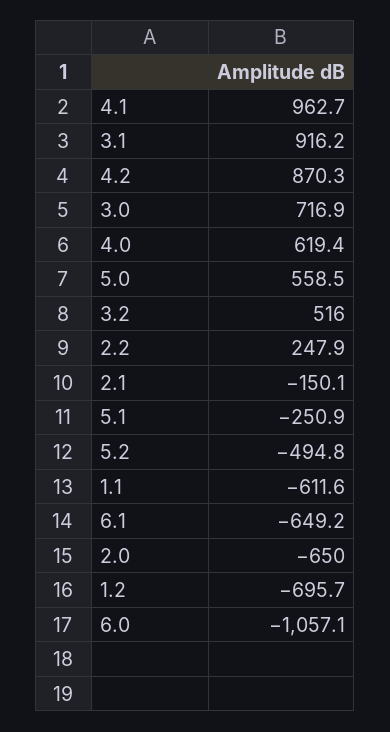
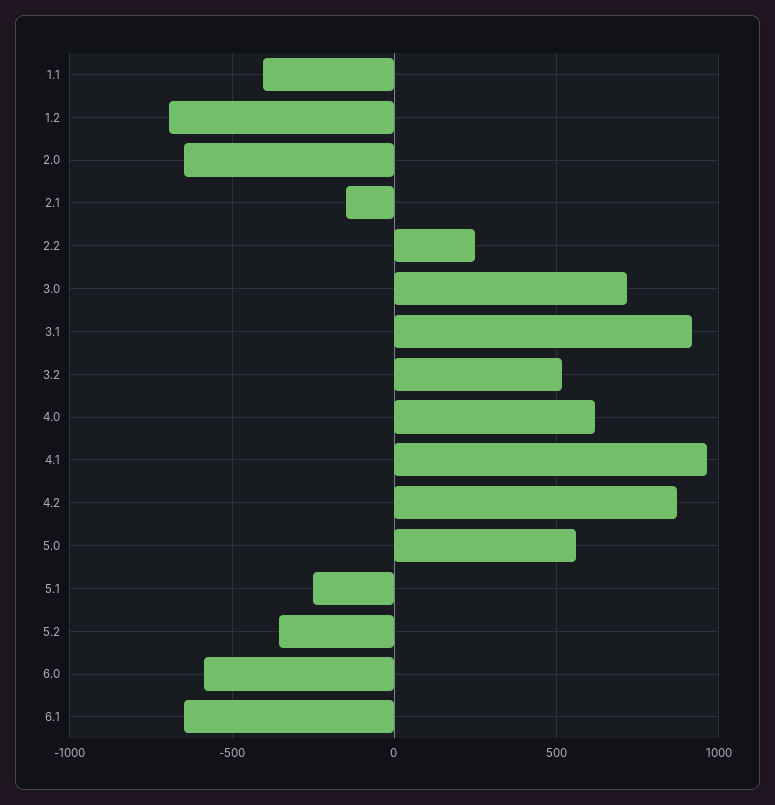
5.2: -494.8 -> -350
1.1: -611.6 -> -400
6.0: -1057.1 -> -600

